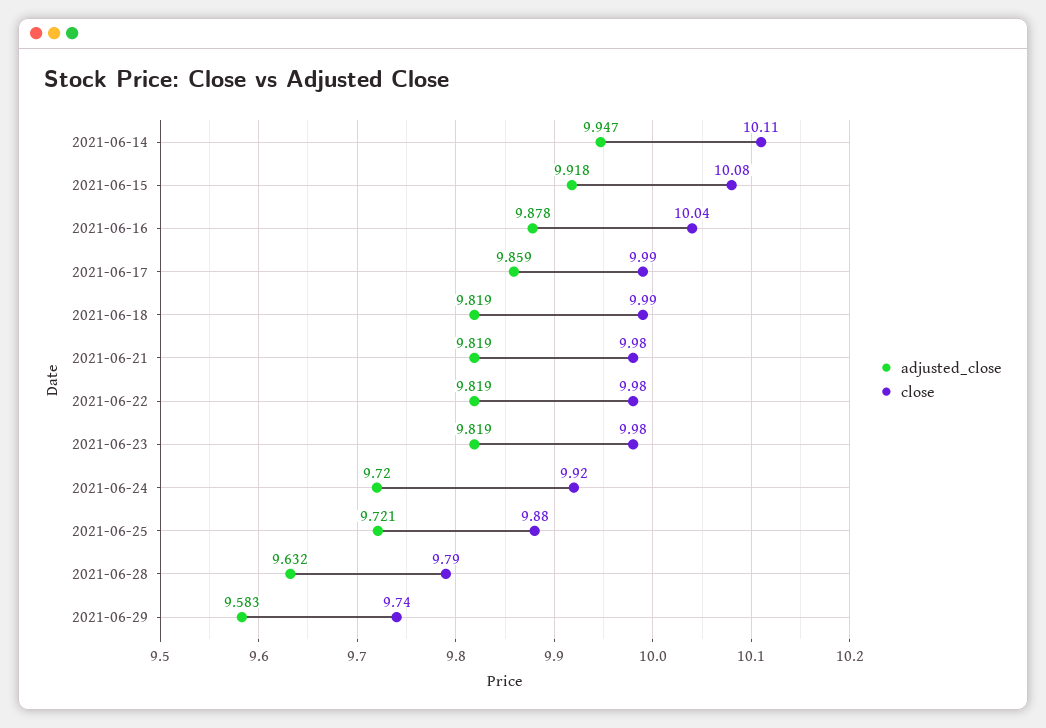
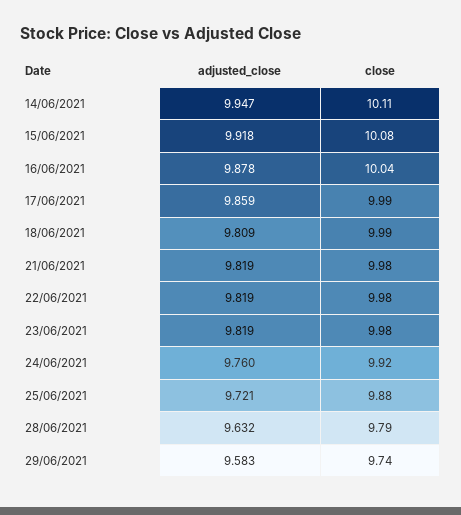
adjusted_close, 2021-06-18: 9.819 -> 9.809
adjusted_close, 2021-06-24: 9.72 -> 9.76

